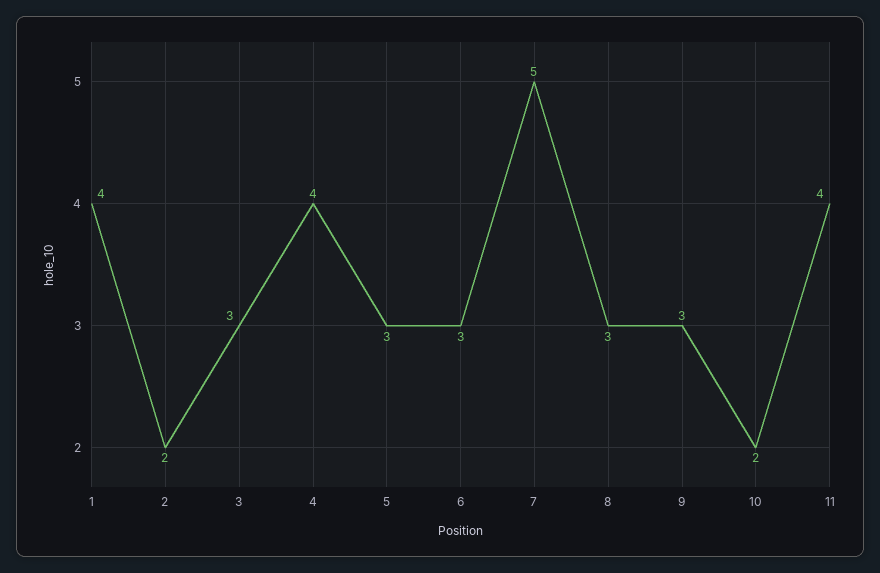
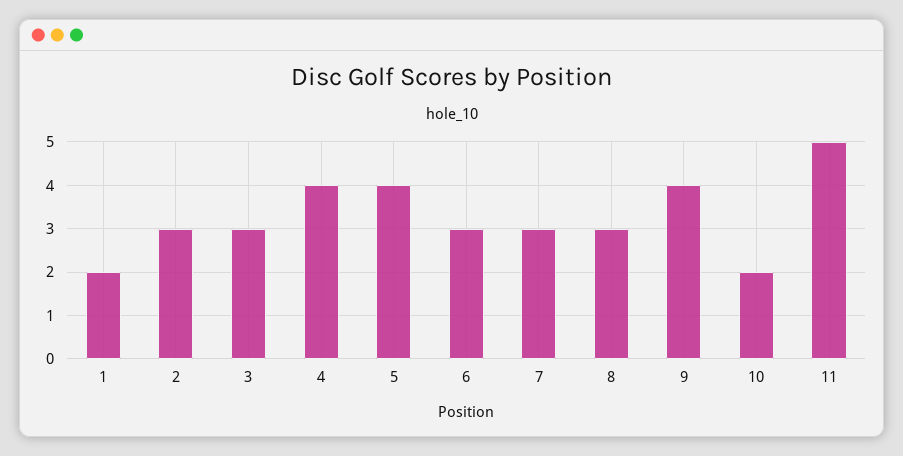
1: 4 -> 2
2: 2 -> 3
5: 3 -> 4
7: 5 -> 3
9: 3 -> 4
11: 4 -> 5

